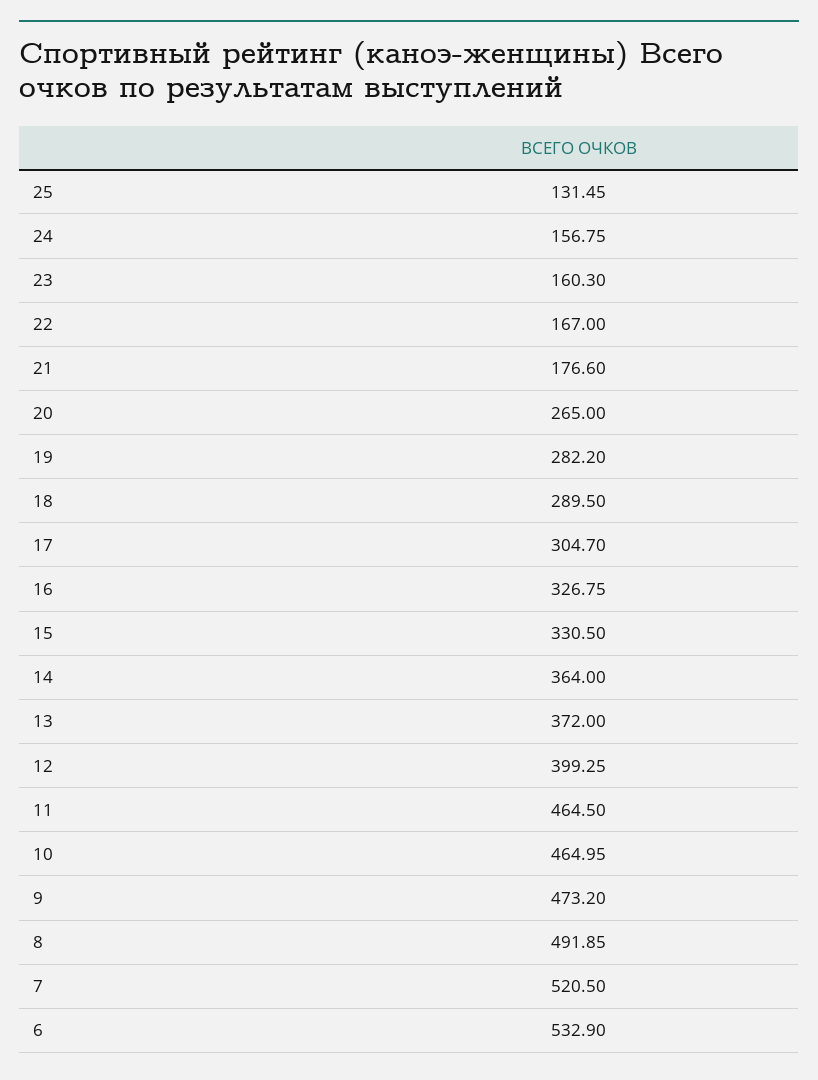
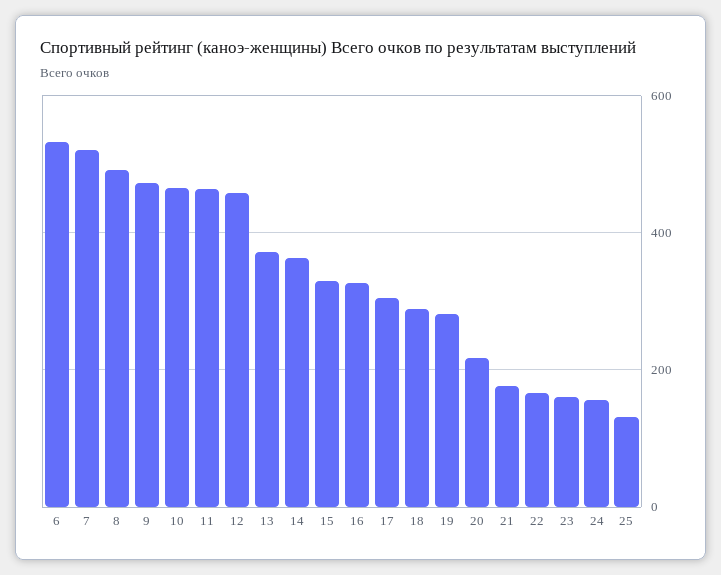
20: 265 -> 220
12: 399.25 -> 460

